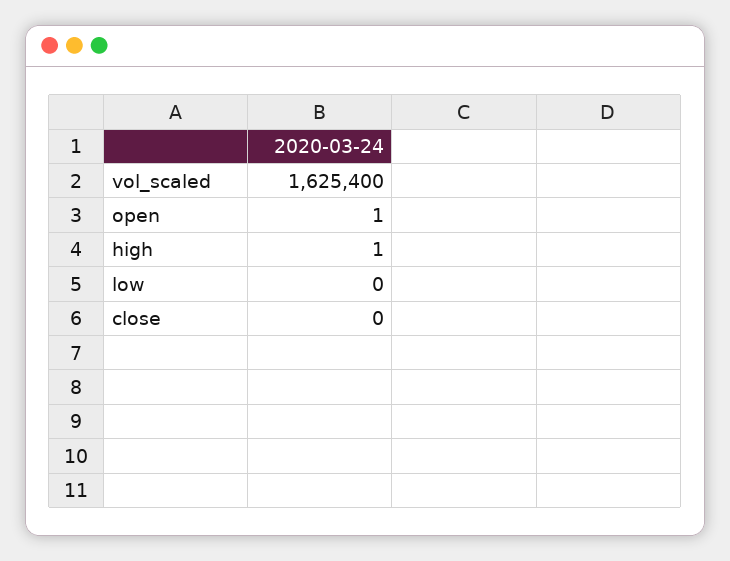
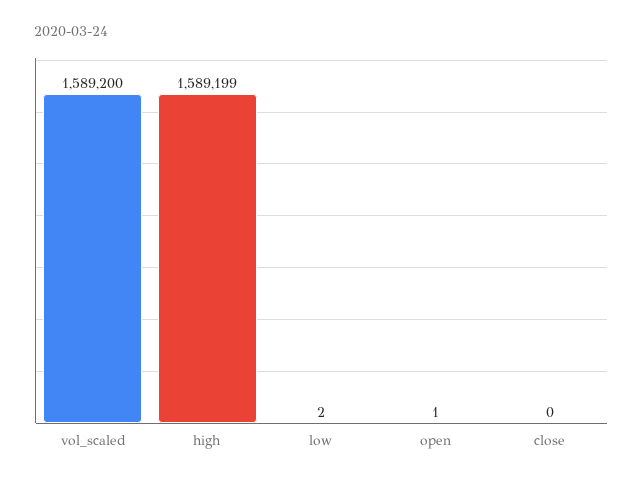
vol_scaled: 1625400 -> 1589200
high: 1 -> 1589199
low: 0 -> 2

